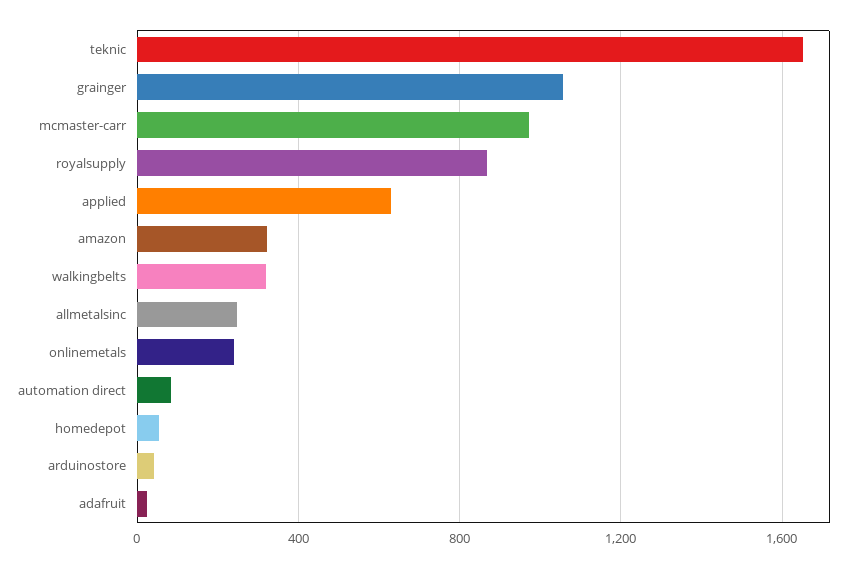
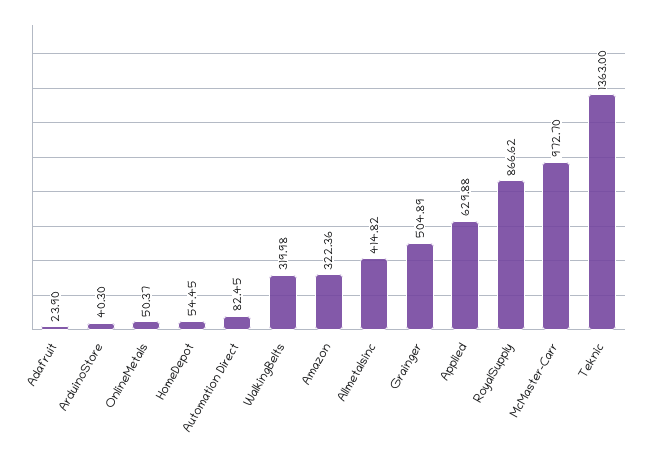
teknic: 1650 -> 1363
grainger: 1050 -> 504.89
allmetalsinc: 250 -> 414.82
onlinemetals: 250 -> 50.37

